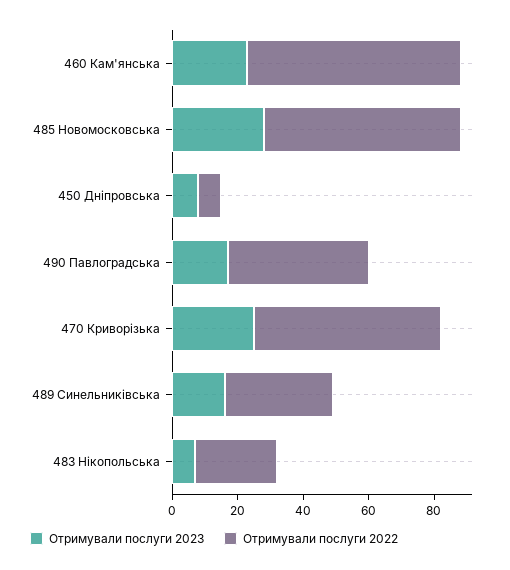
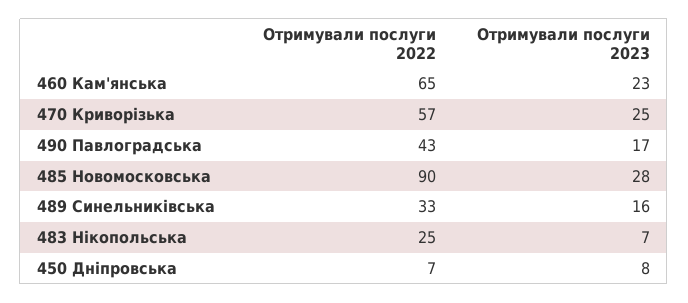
Отримували послуги 2022, 485 Новомосковська: 60 -> 90

